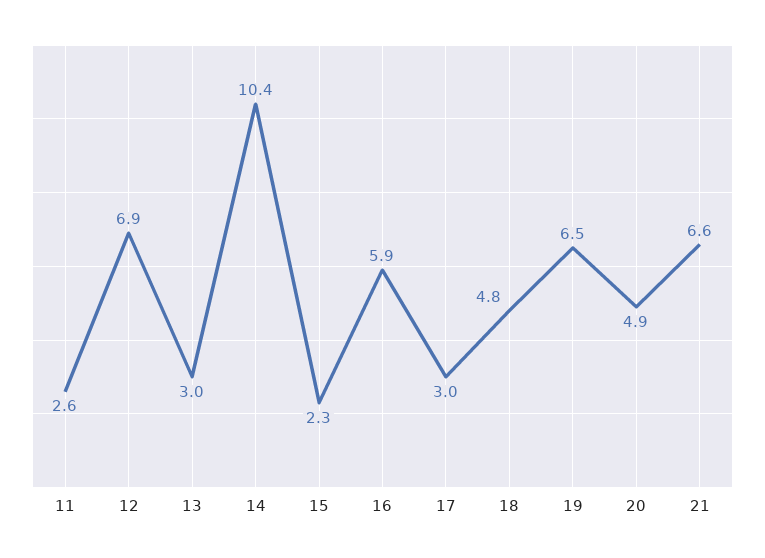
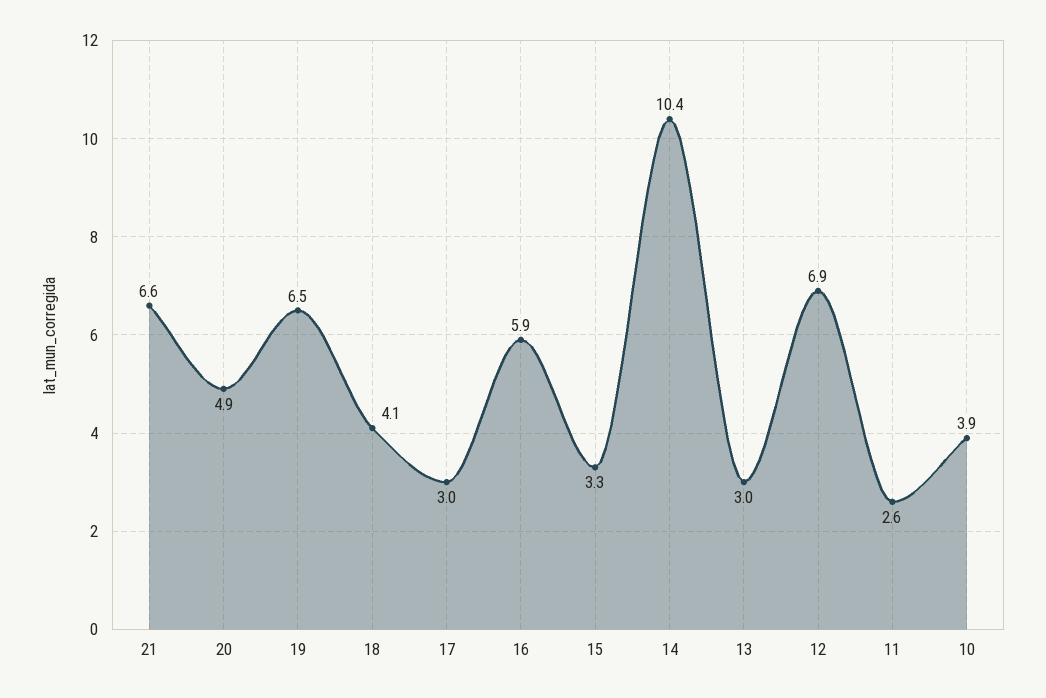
15: 2.3 -> 3.3
18: 4.8 -> 4.1
10: none -> 3.9

